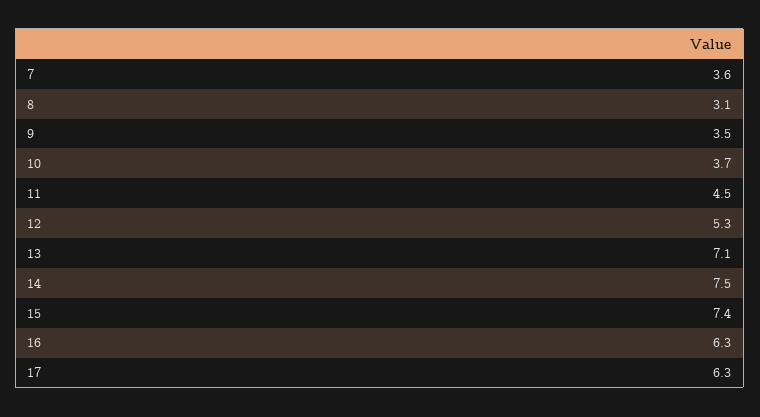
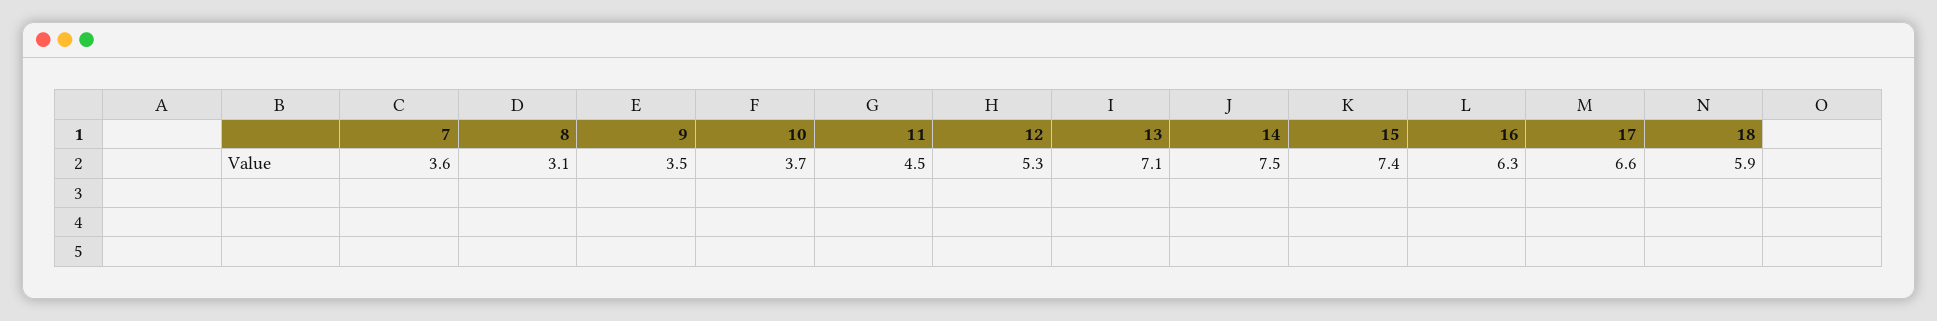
17: 6.3 -> 6.6
18: none -> 5.9

